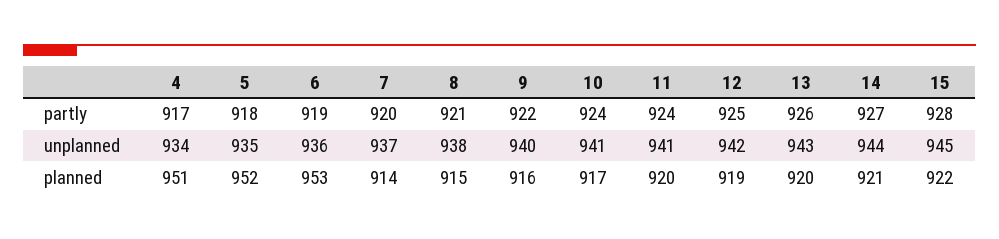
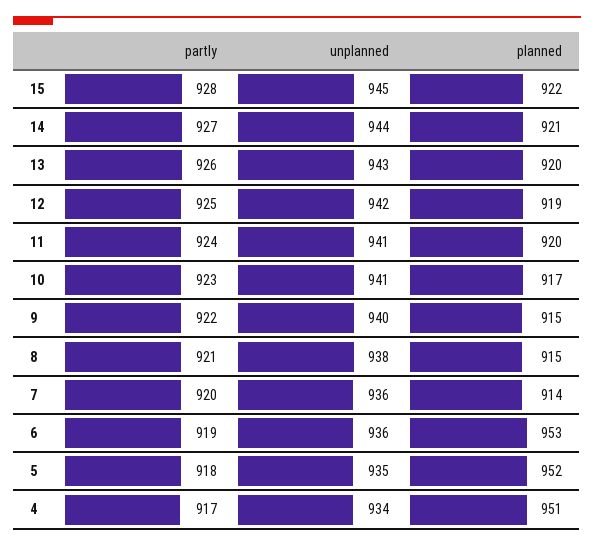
10, partly: 924 -> 923
7, unplanned: 937 -> 936
9, planned: 916 -> 915

